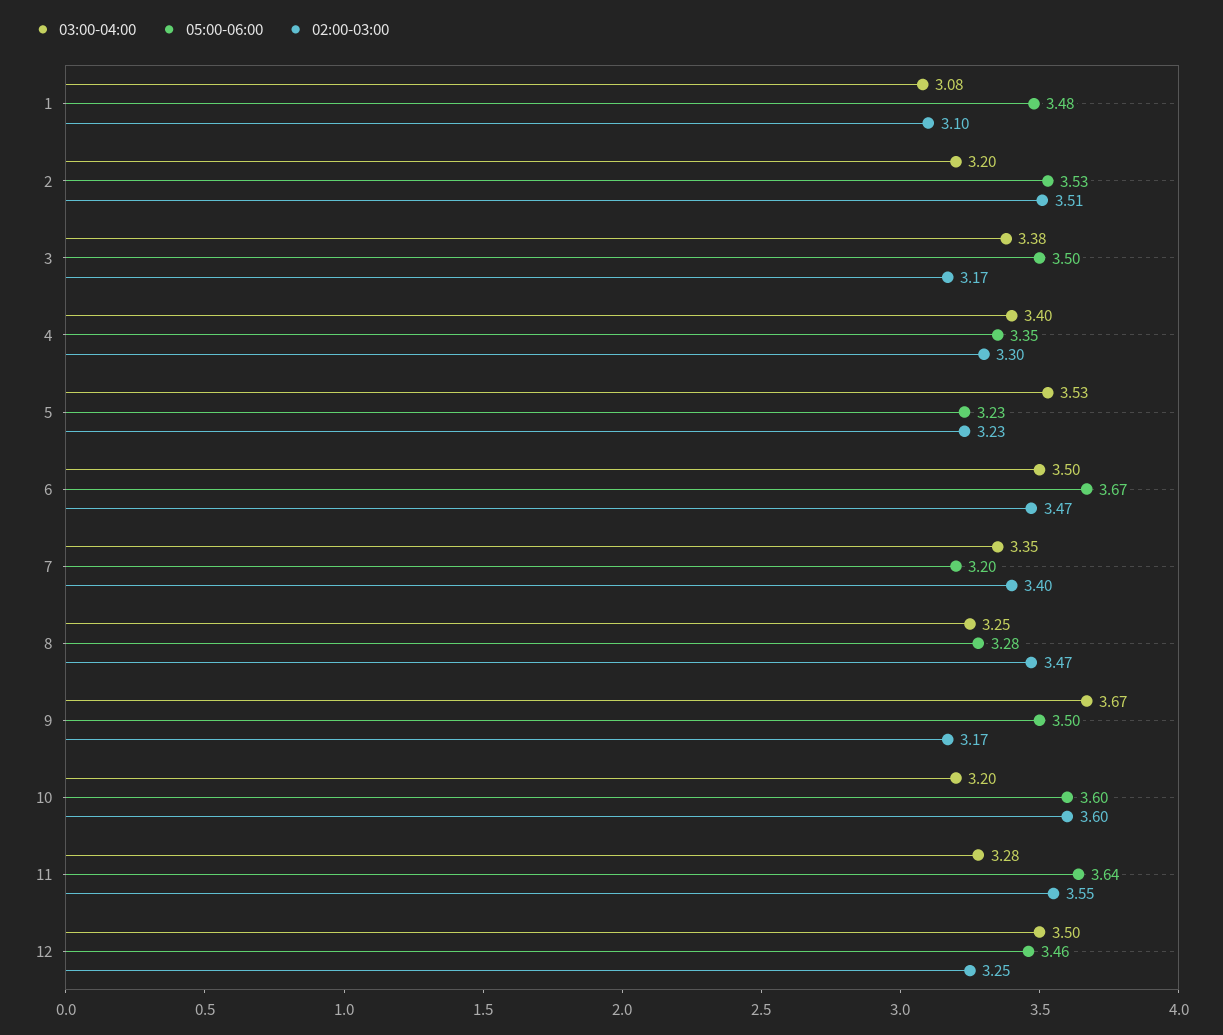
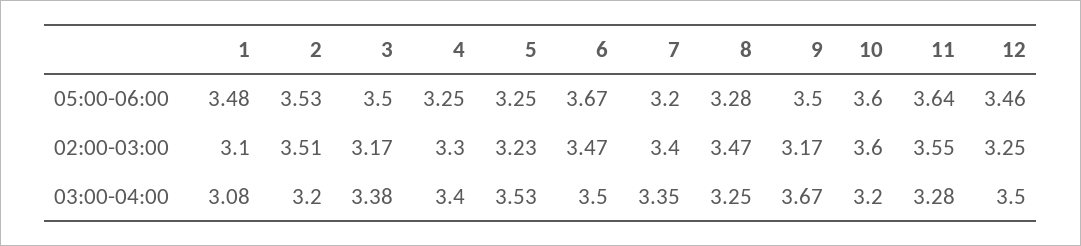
05:00-06:00, 4: 3.35 -> 3.25
05:00-06:00, 5: 3.23 -> 3.25

